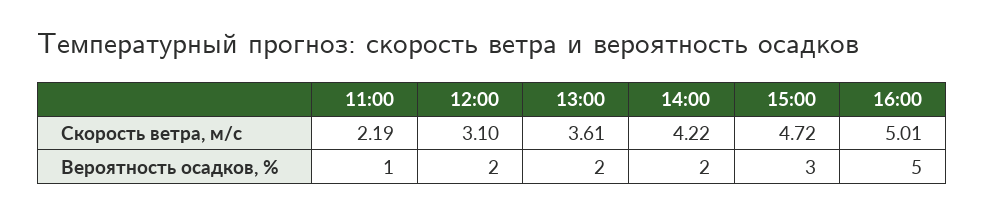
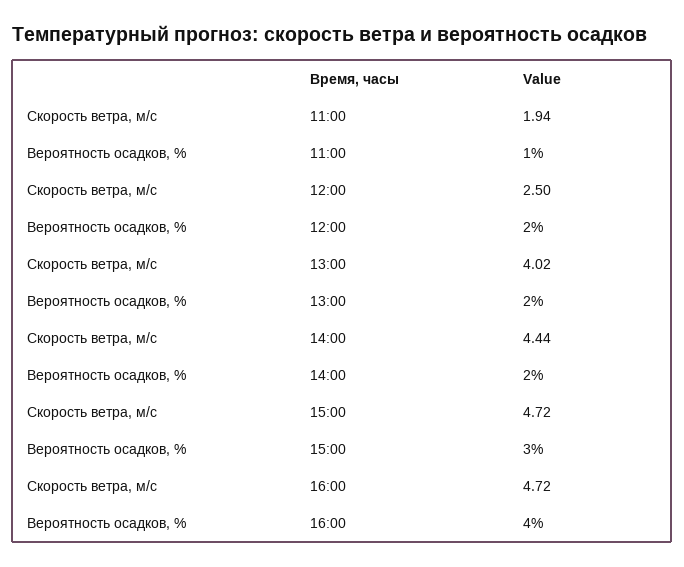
11:00, Скорость ветра, м/c: 2.19 -> 1.94
12:00, Скорость ветра, м/c: 3.1 -> 2.5
13:00, Скорость ветра, м/c: 3.61 -> 4.02
14:00, Скорость ветра, м/c: 4.22 -> 4.44
16:00, Скорость ветра, м/c: 5.01 -> 4.72
16:00, Вероятность осадков, %: 5 -> 4

